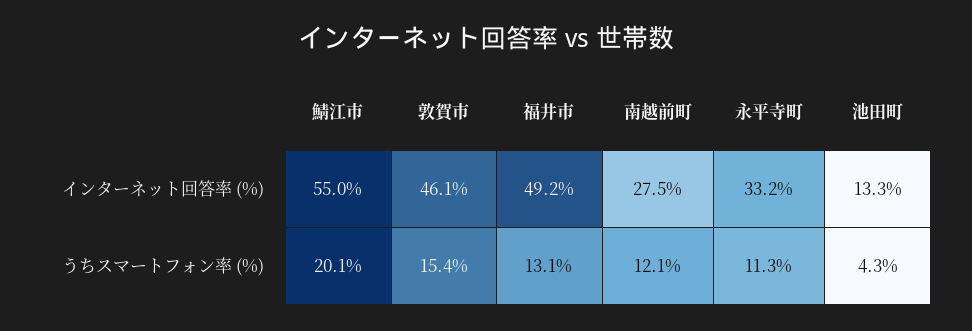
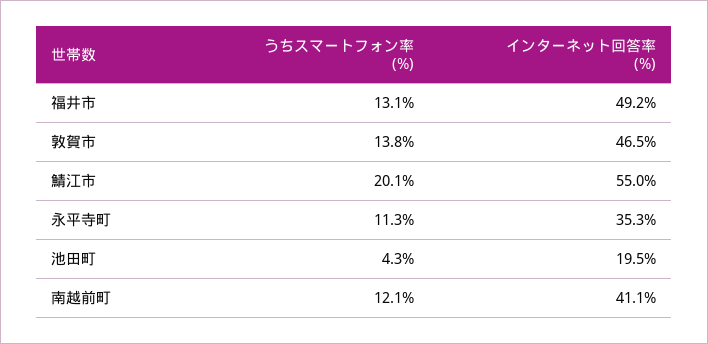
敦賀市, インターネット回答率 (%): 46.1 -> 46.5
南越前町, インターネット回答率 (%): 27.5 -> 41.1
永平寺町, インターネット回答率 (%): 33.2 -> 35.3
池田町, インターネット回答率 (%): 13.3 -> 19.5
敦賀市, うちスマートフォン率 (%): 15.4 -> 13.8

